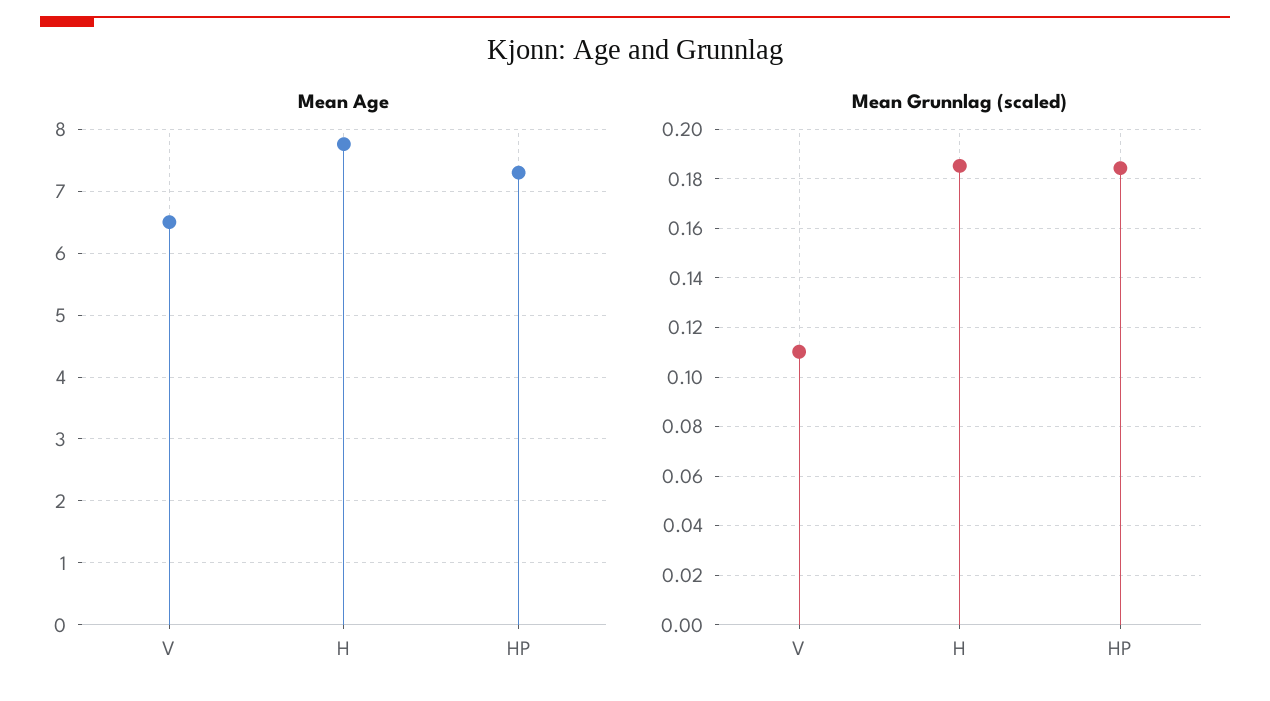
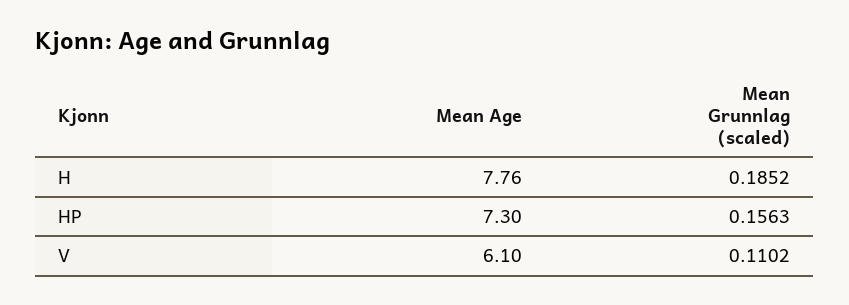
Mean Age, V: 6.5 -> 6.1
Mean Grunnlag (scaled), HP: 0.185 -> 0.1563

